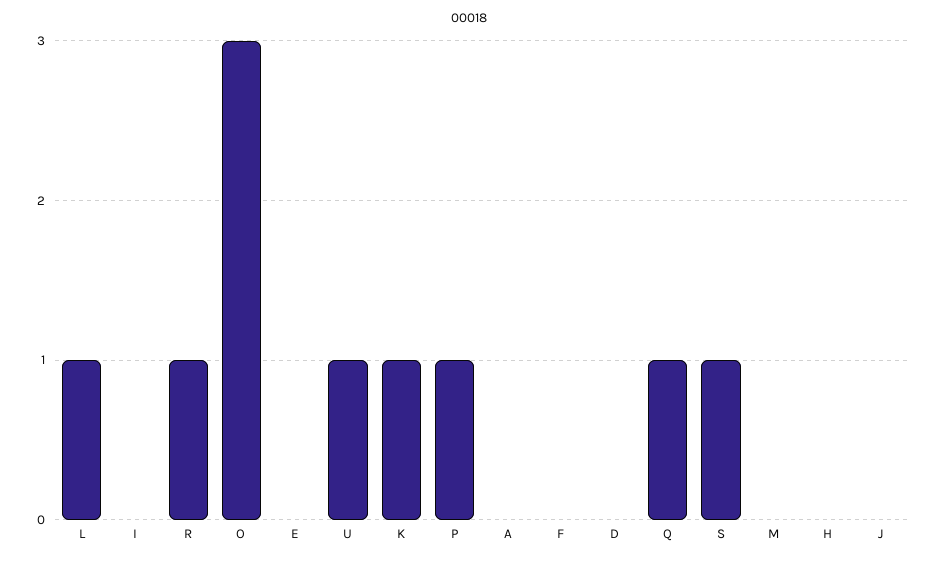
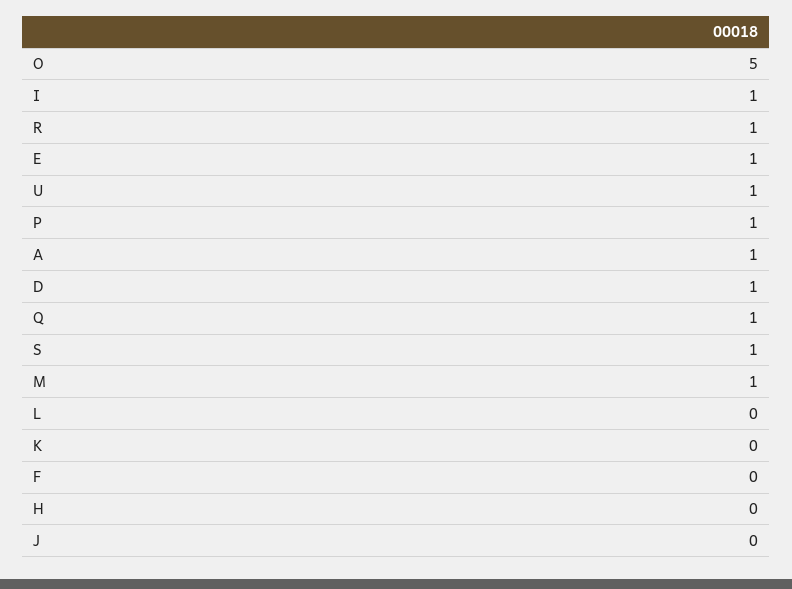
L: 1 -> 0
I: 0 -> 1
O: 3 -> 5
E: 0 -> 1
K: 1 -> 0
A: 0 -> 1
D: 0 -> 1
M: 0 -> 1

